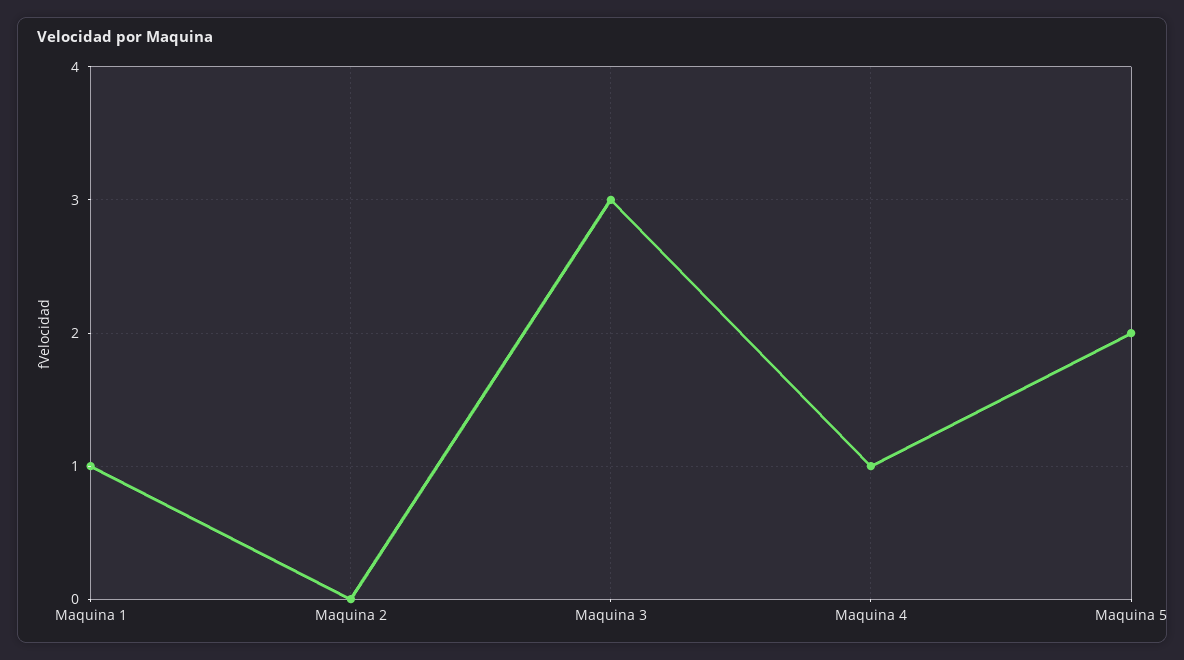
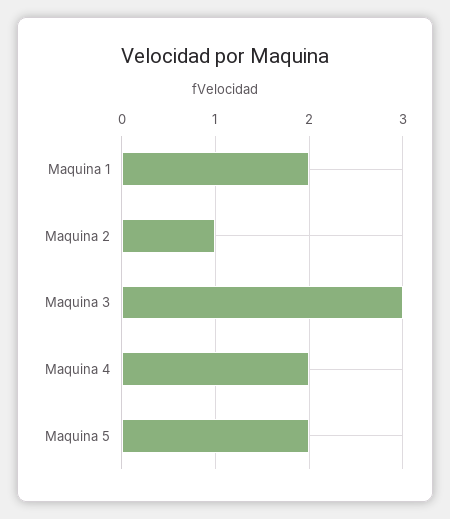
Maquina 1: 1 -> 2
Maquina 2: 0 -> 1
Maquina 4: 1 -> 2

